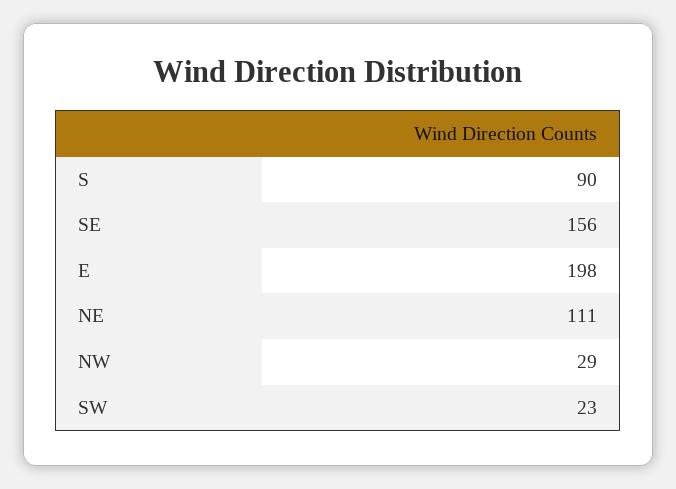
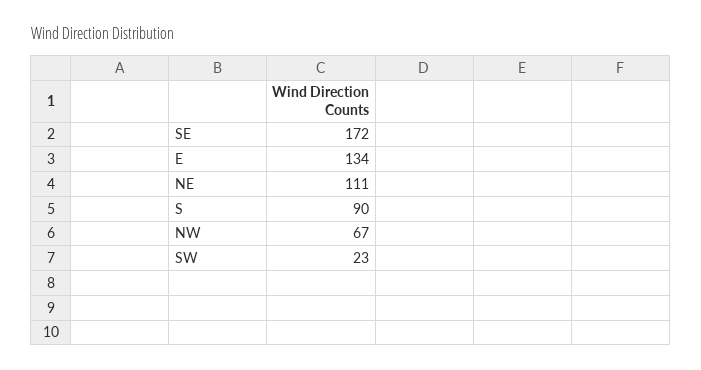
SE: 156 -> 172
E: 198 -> 134
NW: 29 -> 67

